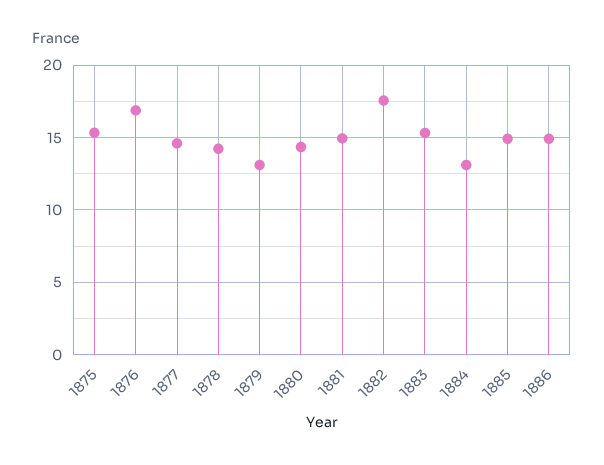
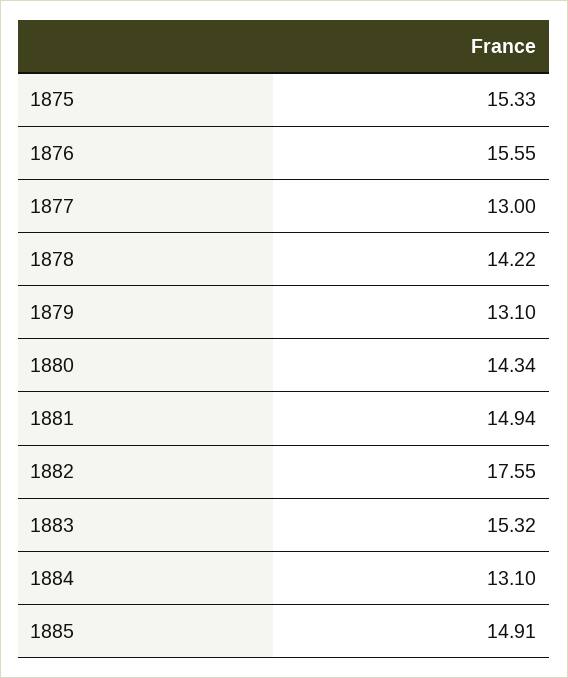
1876: 17 -> 15.55
1877: 14.5 -> 13
1886: 15 -> none

